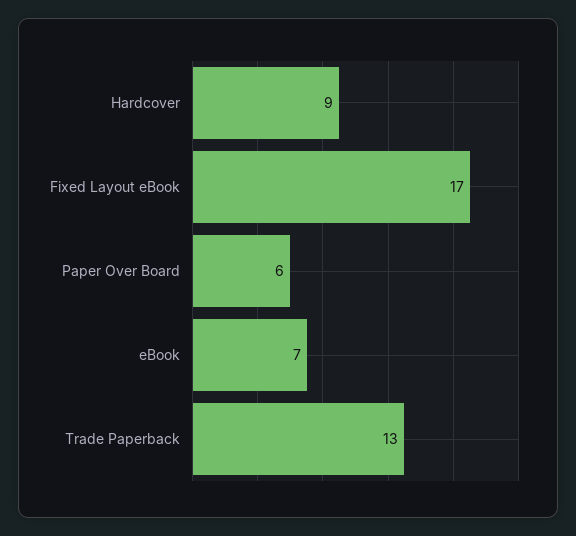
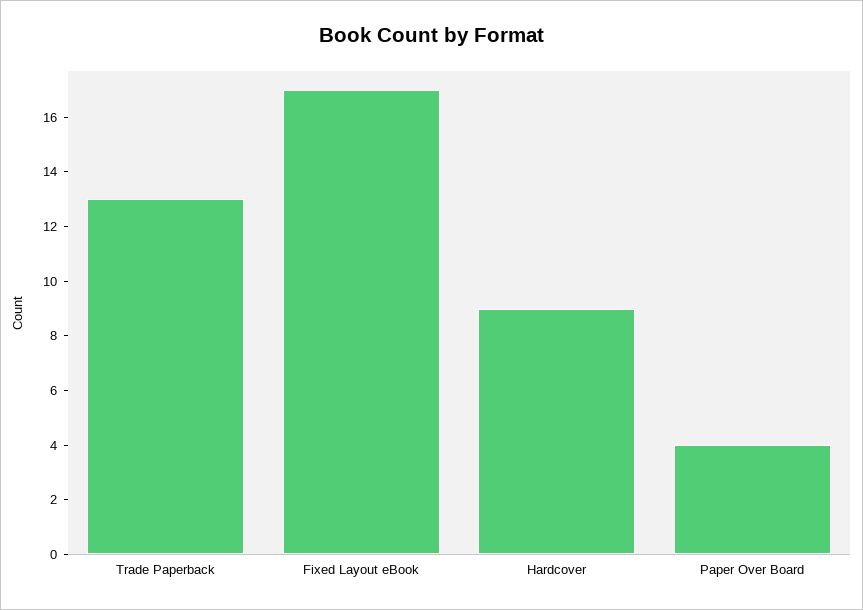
Paper Over Board: 6 -> 4
eBook: 7 -> none

